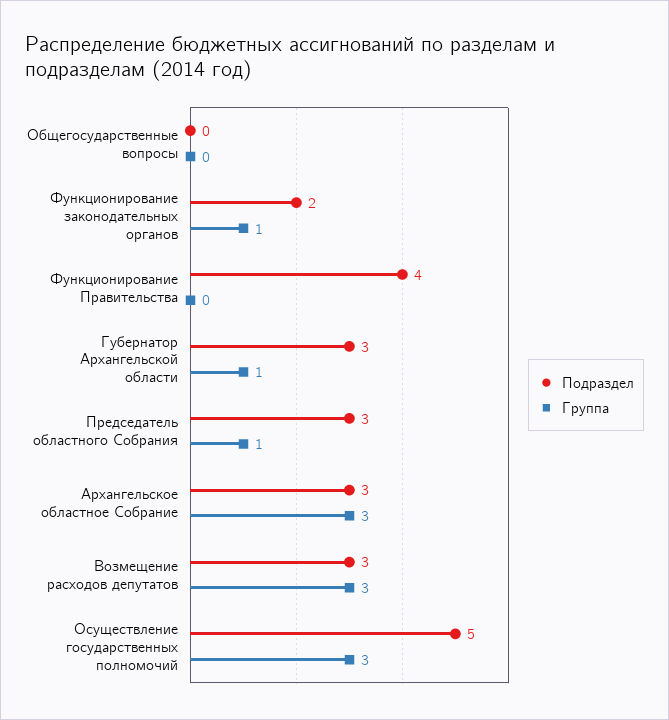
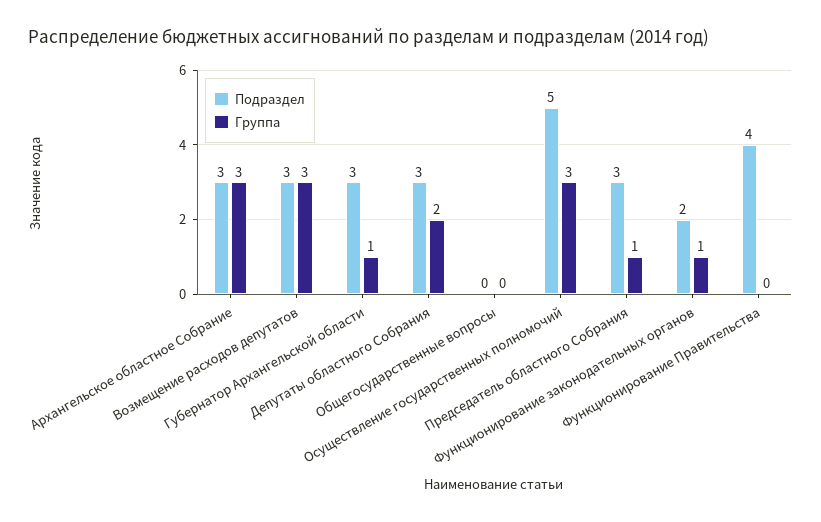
Подраздел, Депутаты областного Собрания: none -> 3
Группа, Депутаты областного Собрания: none -> 2

